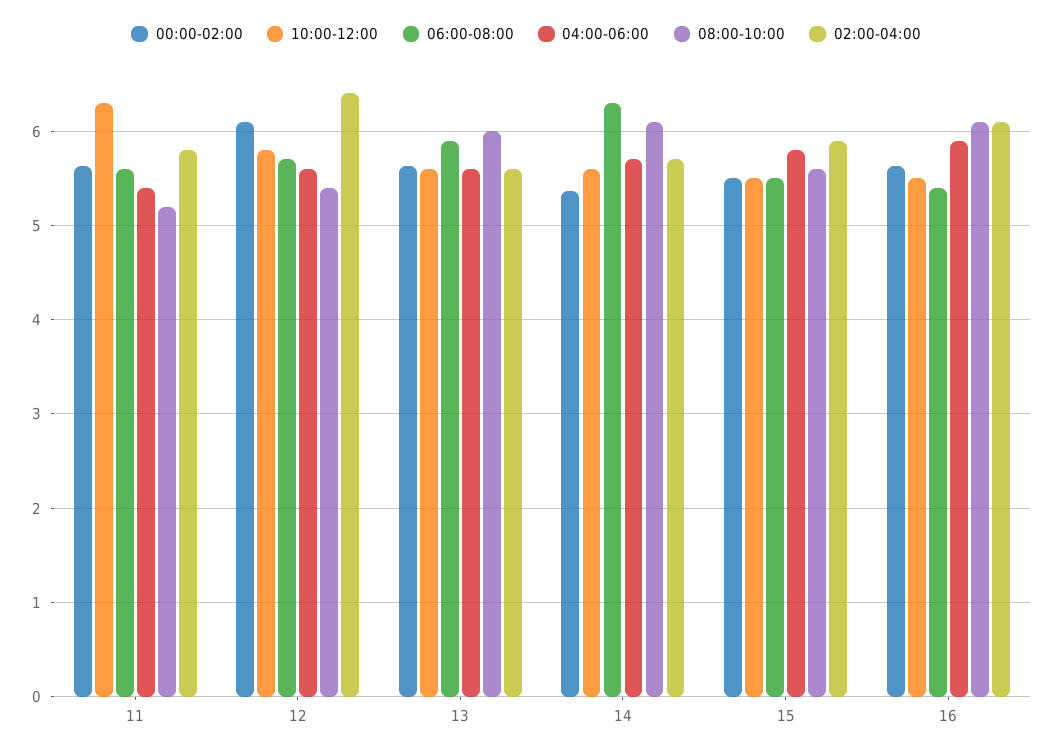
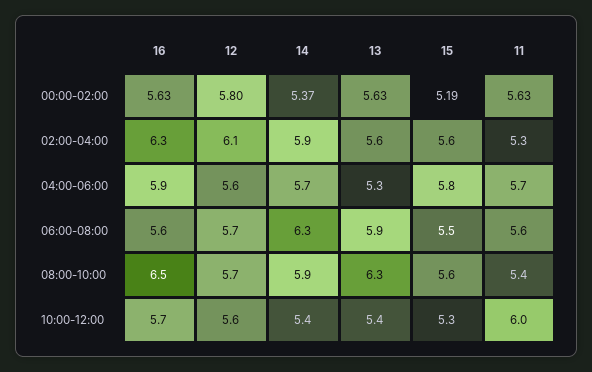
10:00-12:00, 11: 6.3 -> 6
04:00-06:00, 11: 5.4 -> 5.7
08:00-10:00, 11: 5.2 -> 5.4
02:00-04:00, 11: 5.8 -> 5.3
00:00-02:00, 12: 6.1 -> 5.8
10:00-12:00, 12: 5.8 -> 5.6
08:00-10:00, 12: 5.4 -> 5.7
02:00-04:00, 12: 6.4 -> 6.1
10:00-12:00, 13: 5.6 -> 5.4
04:00-06:00, 13: 5.6 -> 5.3
08:00-10:00, 13: 6 -> 6.3
10:00-12:00, 14: 5.6 -> 5.4
08:00-10:00, 14: 6.1 -> 5.9
02:00-04:00, 14: 5.7 -> 5.9
00:00-02:00, 15: 5.5 -> 5.19
10:00-12:00, 15: 5.5 -> 5.3
02:00-04:00, 15: 5.9 -> 5.6
10:00-12:00, 16: 5.5 -> 5.7
06:00-08:00, 16: 5.4 -> 5.6
08:00-10:00, 16: 6.1 -> 6.5
02:00-04:00, 16: 6.1 -> 6.3

